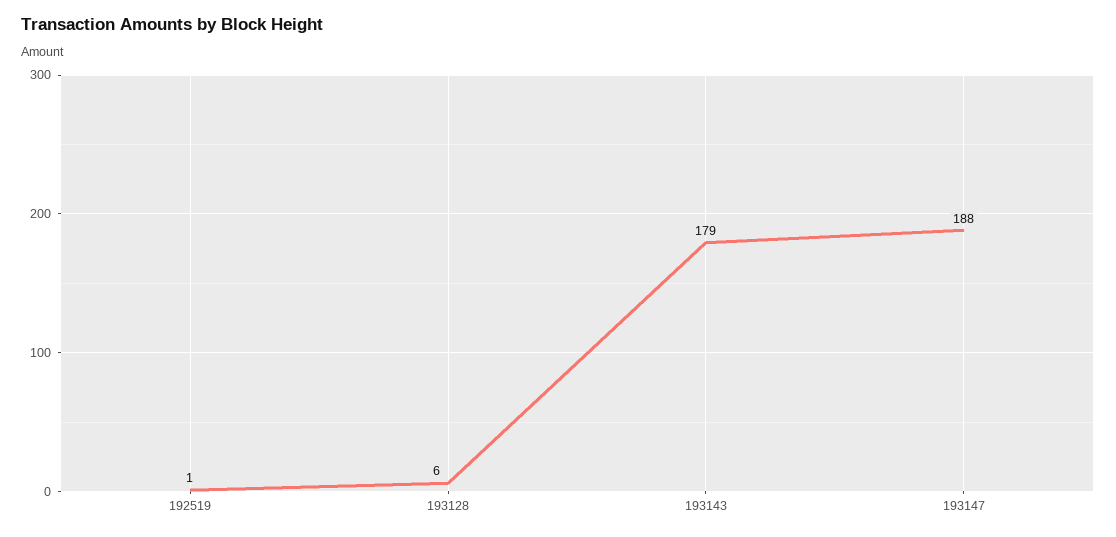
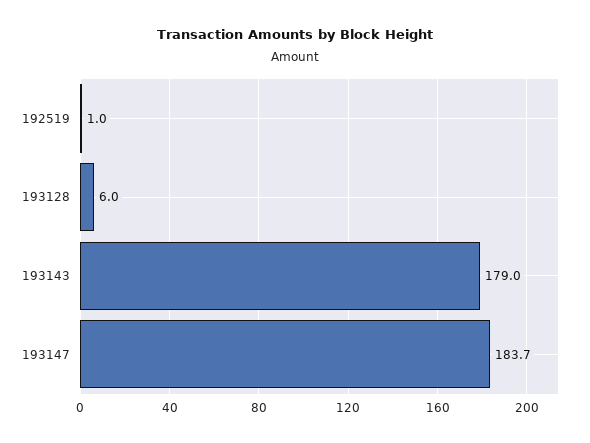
193147: 188 -> 183.7

